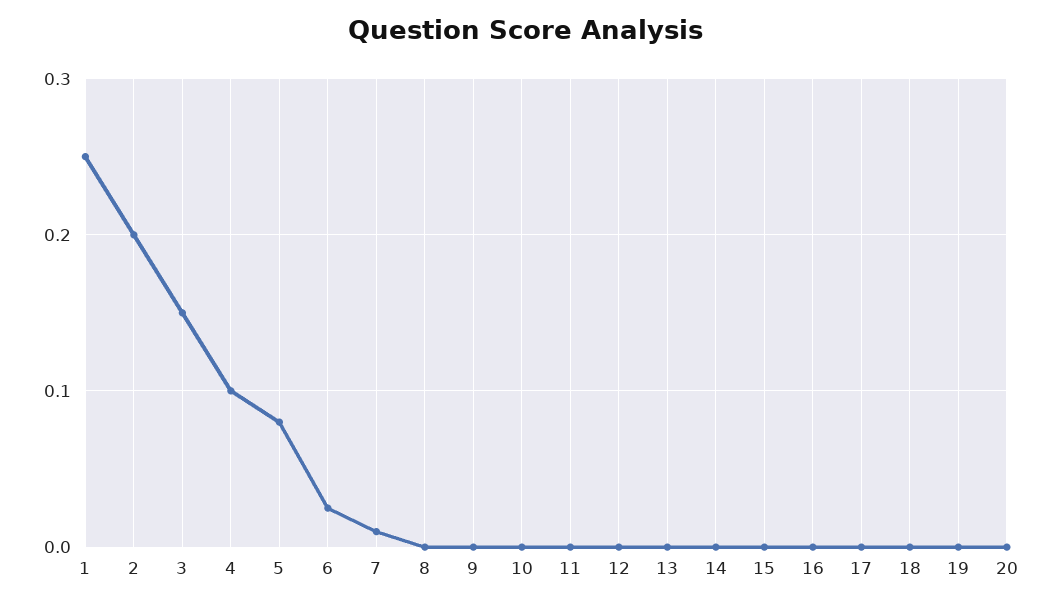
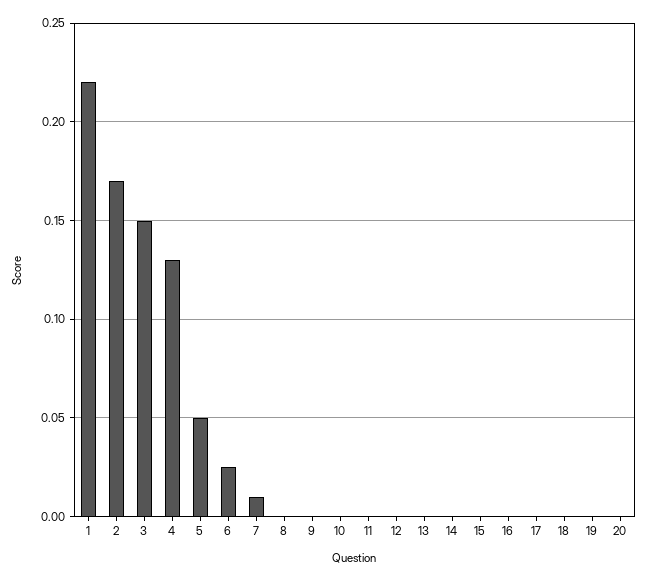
1: 0.25 -> 0.22
2: 0.2 -> 0.17
4: 0.1 -> 0.13
5: 0.08 -> 0.05

